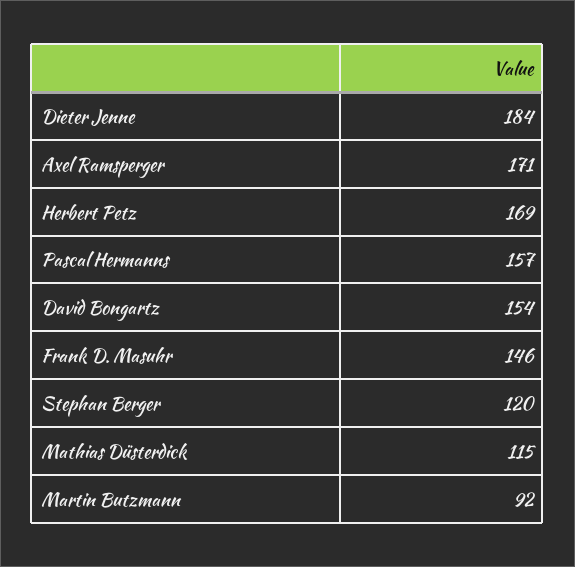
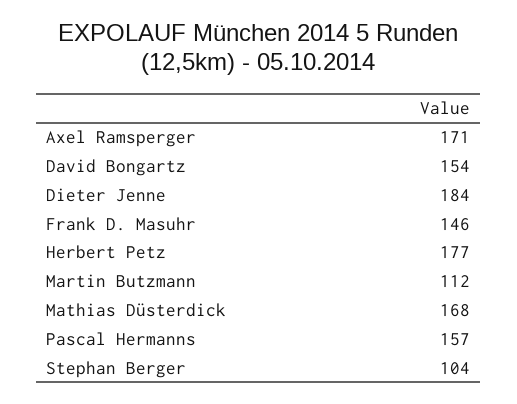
Herbert Petz: 169 -> 177
Stephan Berger: 120 -> 104
Mathias Düsterdick: 115 -> 168
Martin Butzmann: 92 -> 112

